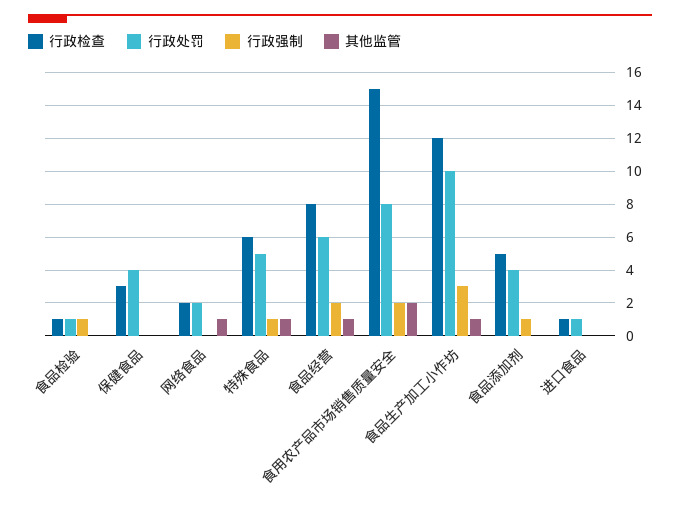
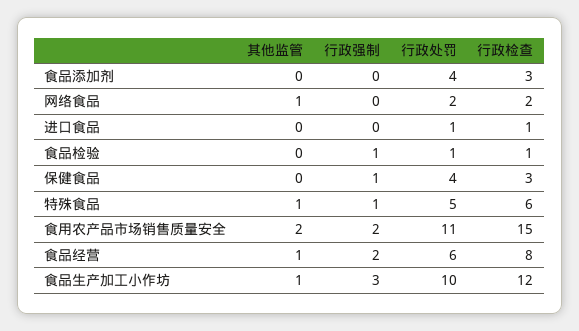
行政强制, 保健食品: 0 -> 1
行政处罚, 食用农产品市场销售质量安全: 8 -> 11
行政检查, 食品添加剂: 5 -> 3
行政强制, 食品添加剂: 1 -> 0

